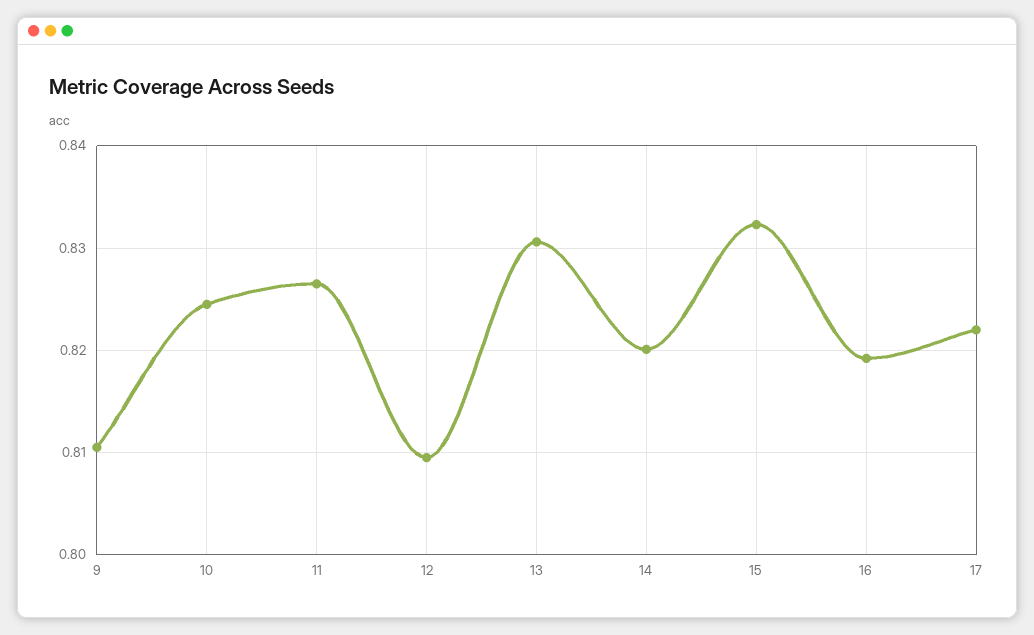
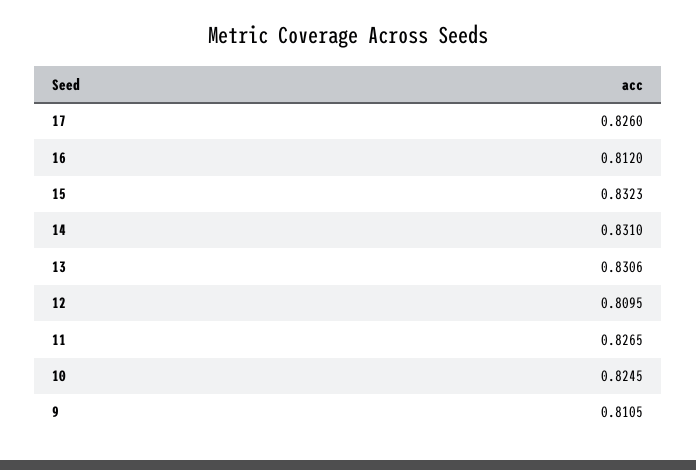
14: 0.82 -> 0.831
16: 0.819 -> 0.812
17: 0.822 -> 0.826

